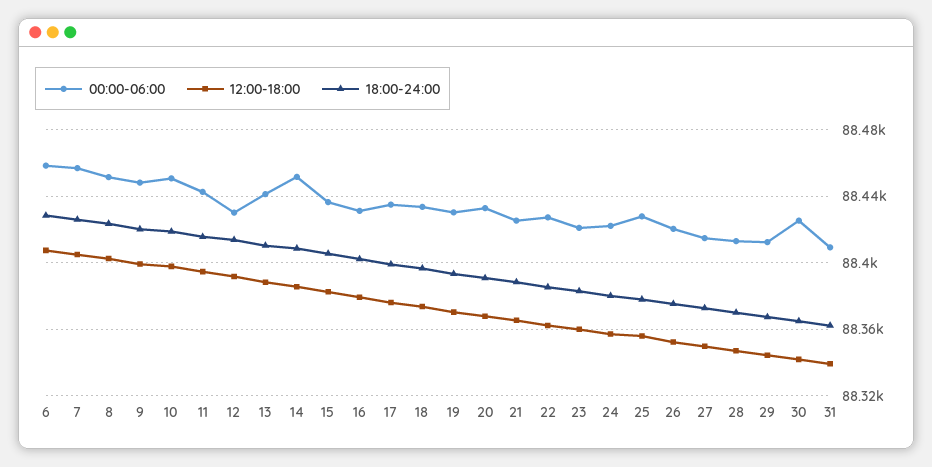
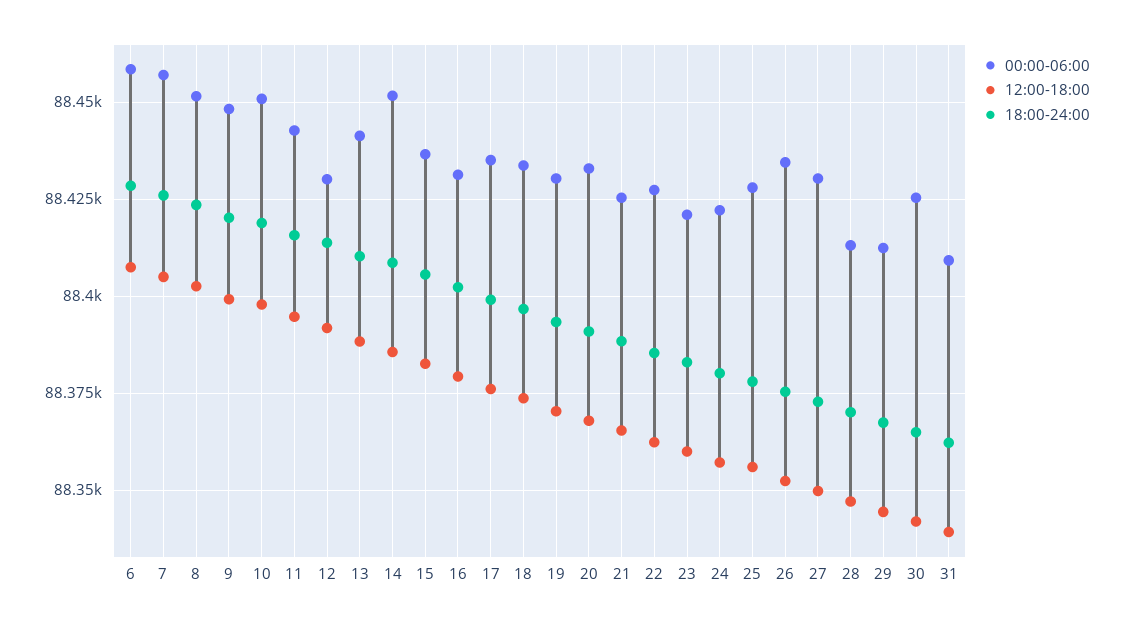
00:00-06:00, 26: 88420 -> 88435
00:00-06:00, 27: 88415 -> 88430

